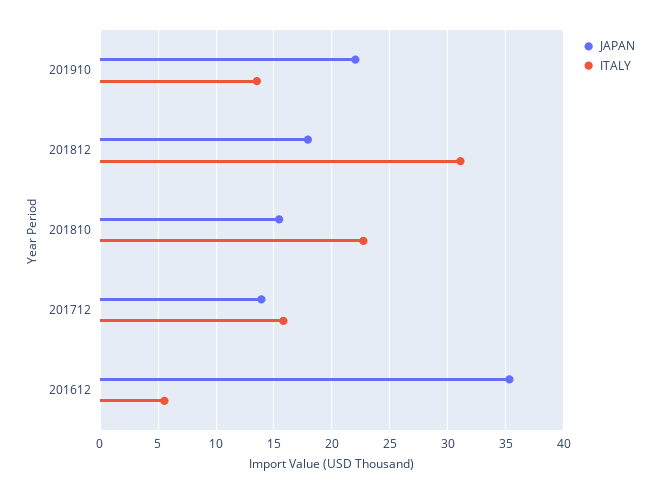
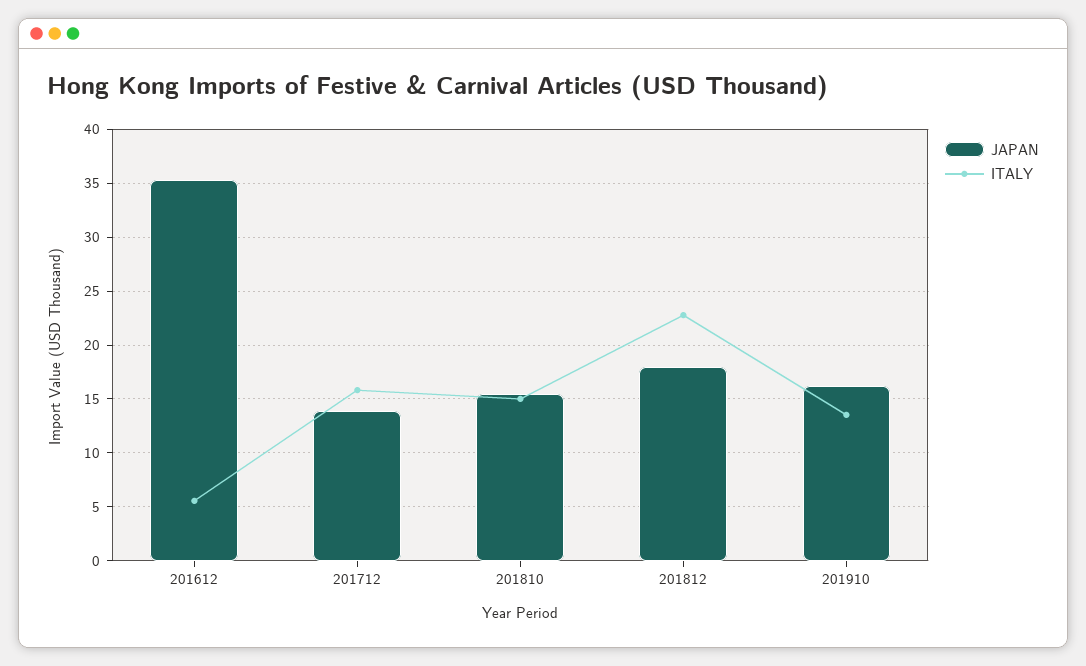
JAPAN, 201910: 22 -> 16
ITALY, 201812: 31 -> 23
ITALY, 201810: 23 -> 15

